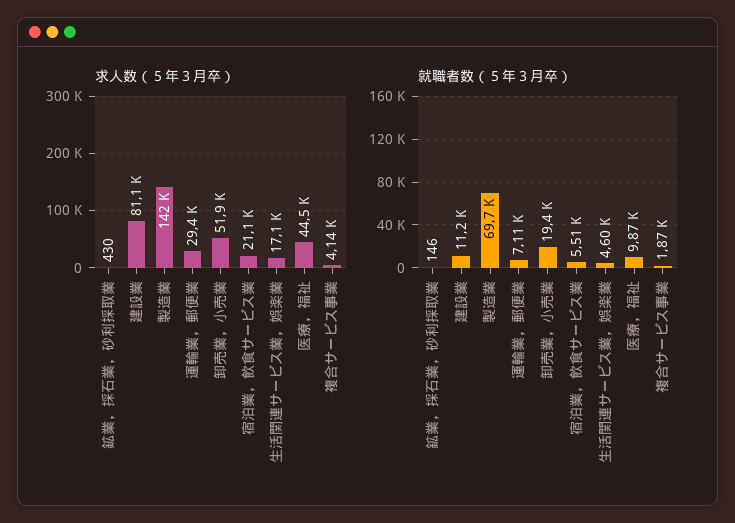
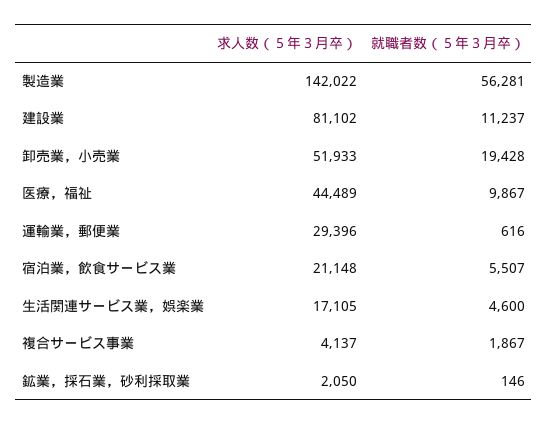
求人数（５年３月卒）, 鉱業，採石業，砂利採取業: 430 -> 2050
就職者数（５年３月卒）, 製造業: 69700 -> 56281
就職者数（５年３月卒）, 運輸業，郵便業: 7110 -> 616

